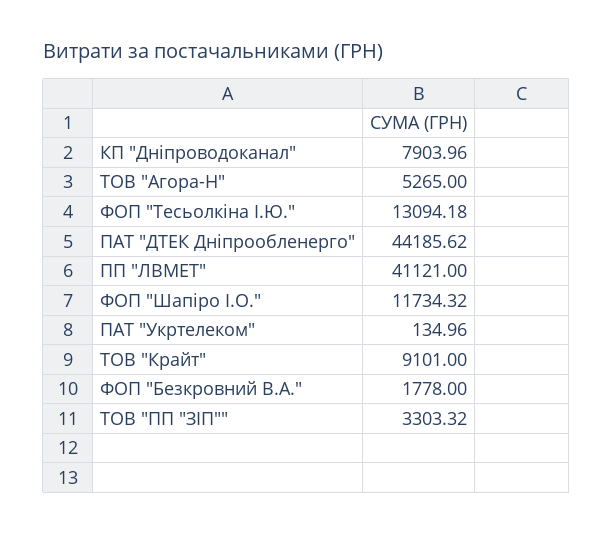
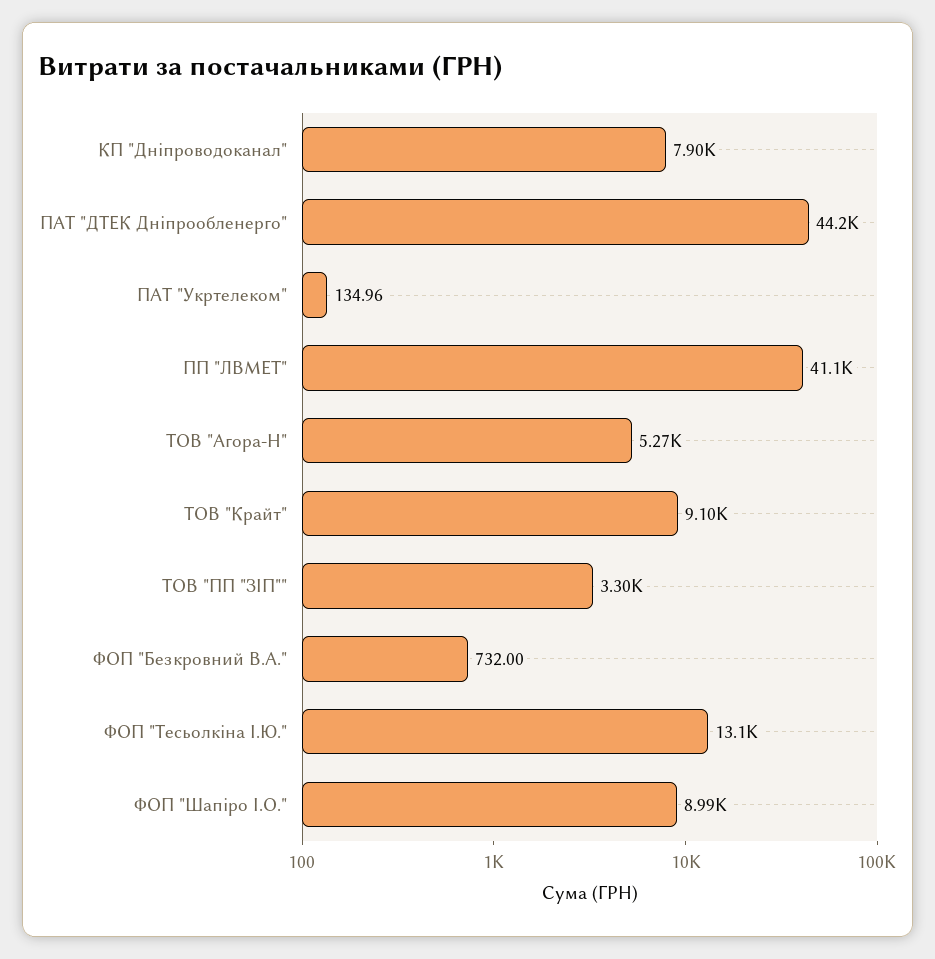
ФОП "Шапіро І.О.": 11734.32 -> 8990
ФОП "Безкровний В.А.": 1778 -> 732

